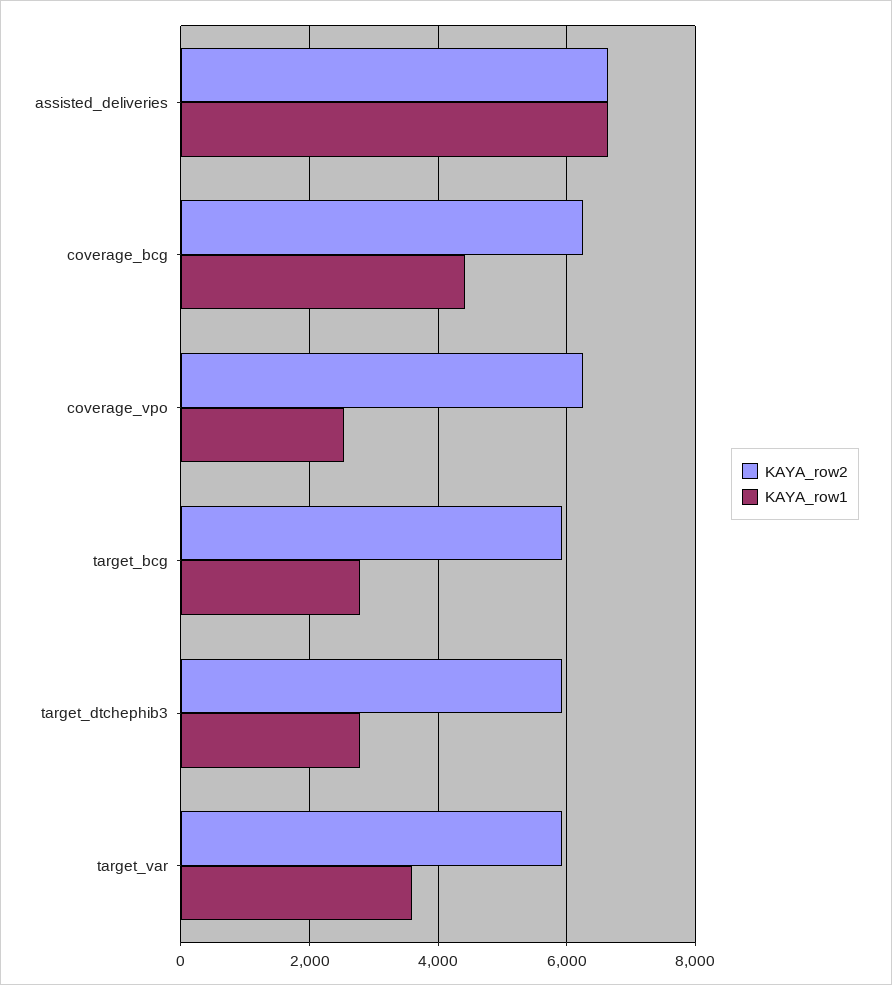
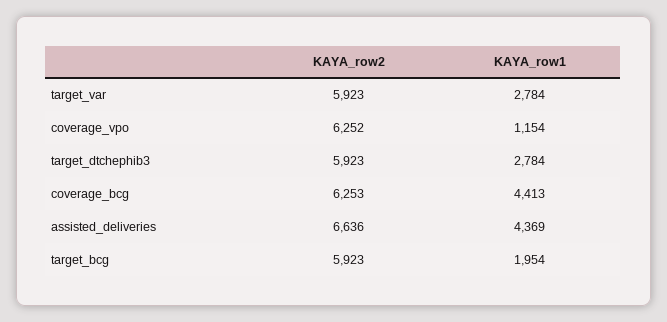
KAYA_row1, assisted_deliveries: 6600 -> 4369
KAYA_row1, coverage_vpo: 2600 -> 1154
KAYA_row1, target_bcg: 2800 -> 1954
KAYA_row1, target_var: 3600 -> 2784

